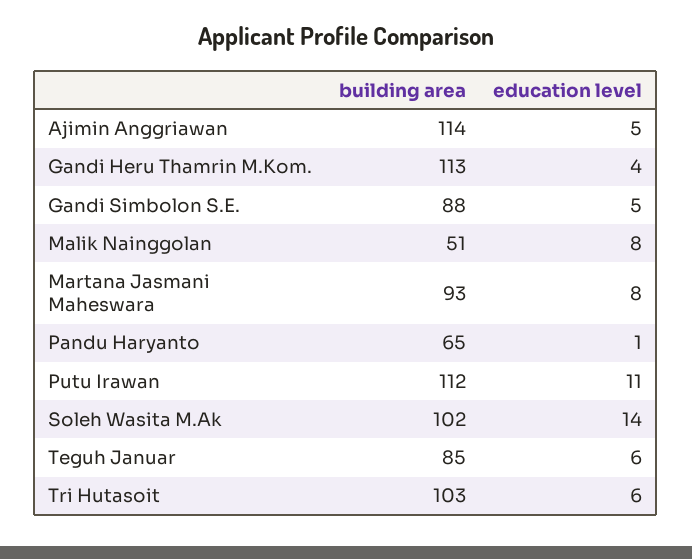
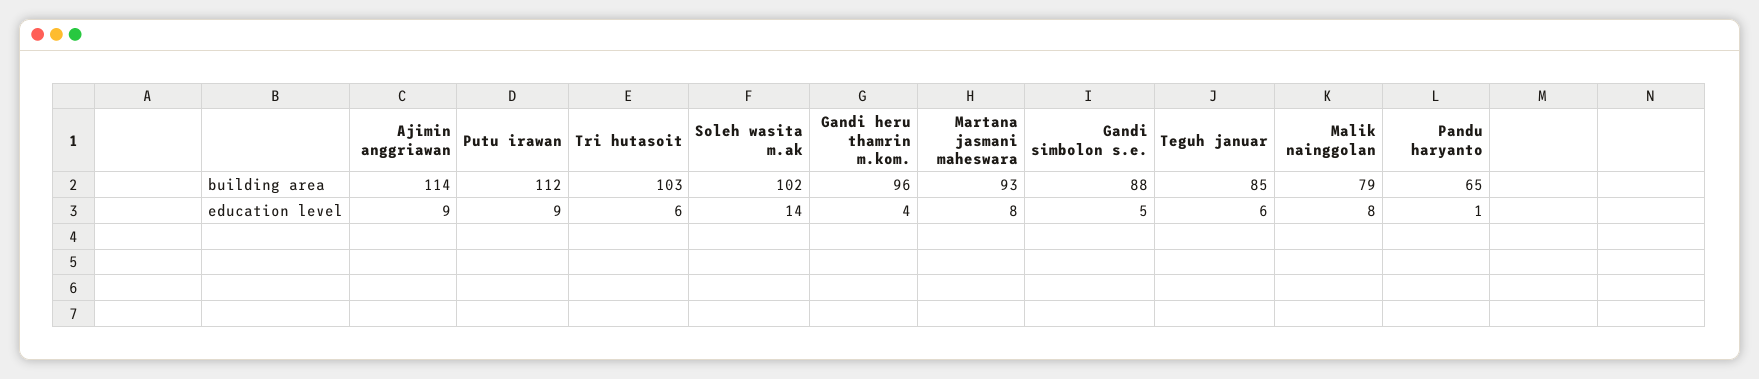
education level, Ajimin Anggriawan: 5 -> 9
building area, Gandi Heru Thamrin M.Kom.: 113 -> 96
building area, Malik Nainggolan: 51 -> 79
education level, Putu Irawan: 11 -> 9

